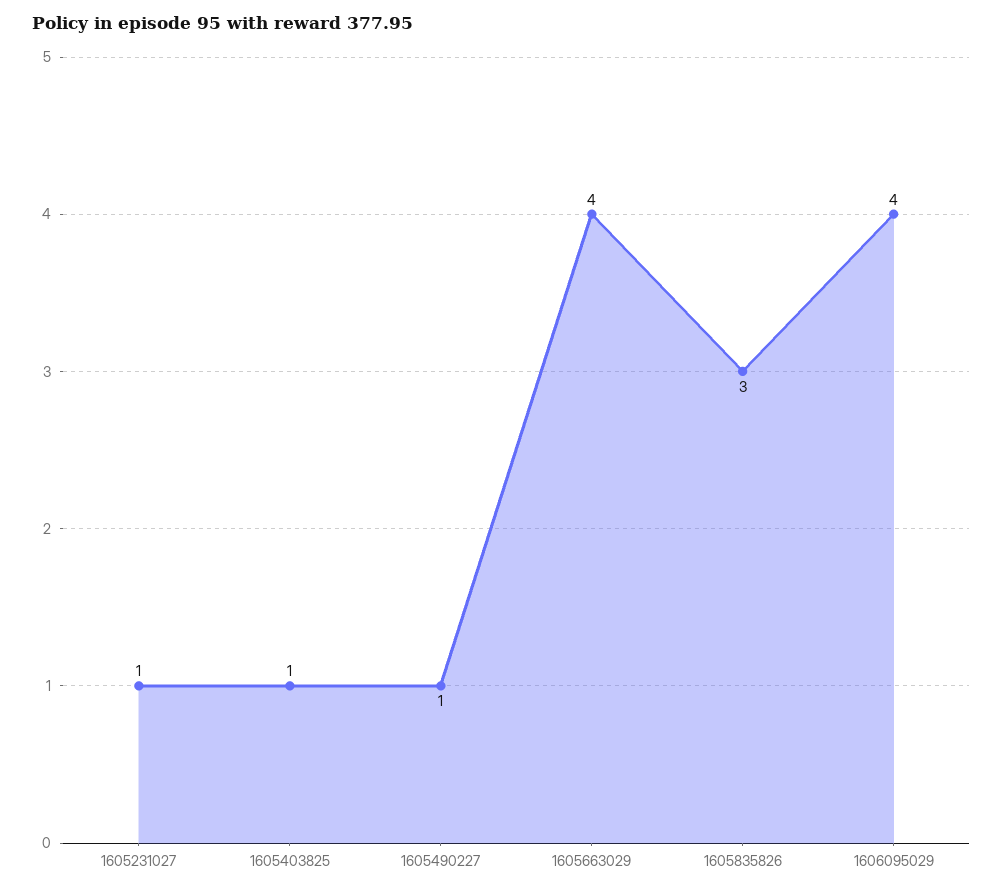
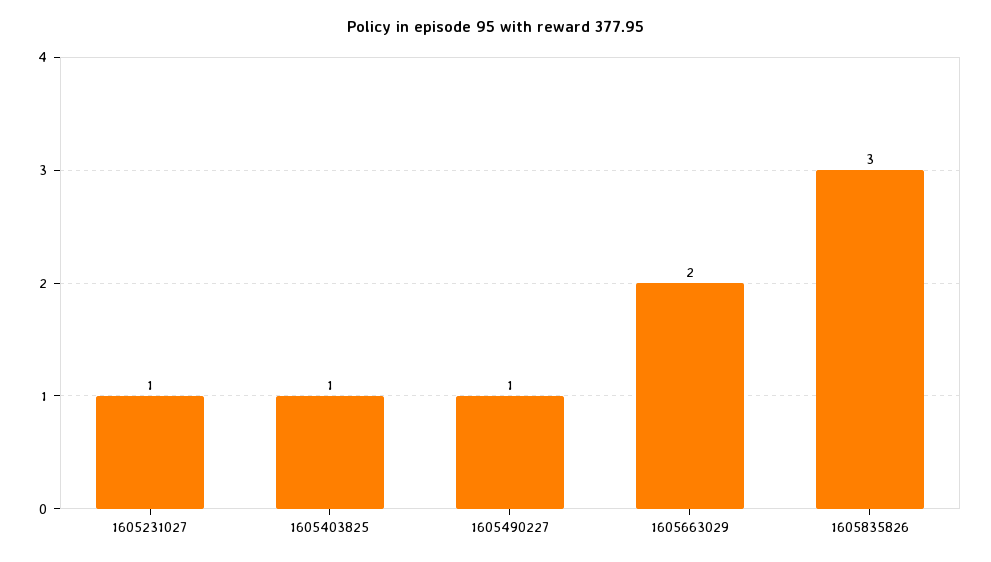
1605663029: 4 -> 2
1606095029: 4 -> none

